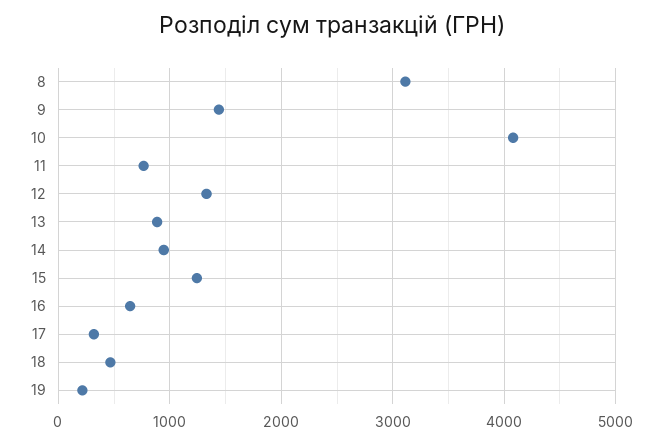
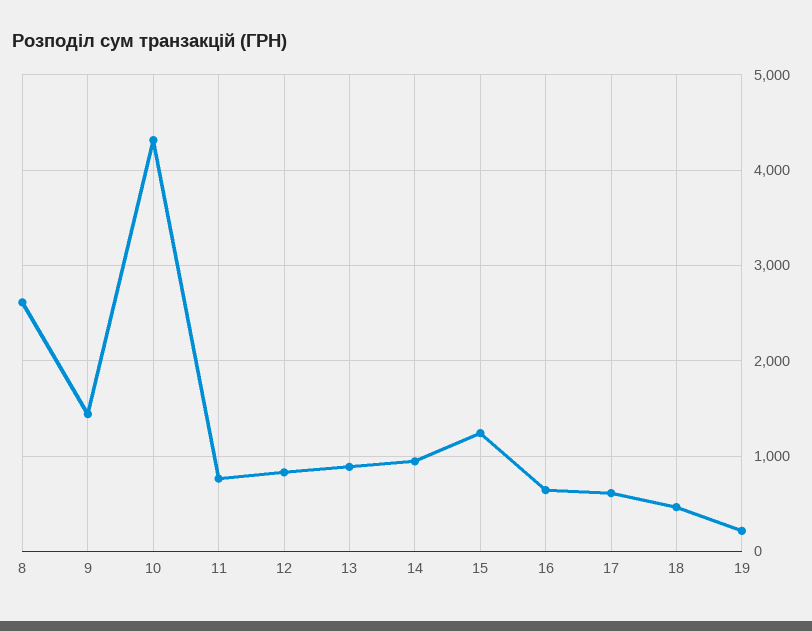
8: 3100 -> 2600
10: 4100 -> 4300
12: 1300 -> 800
17: 300 -> 600

